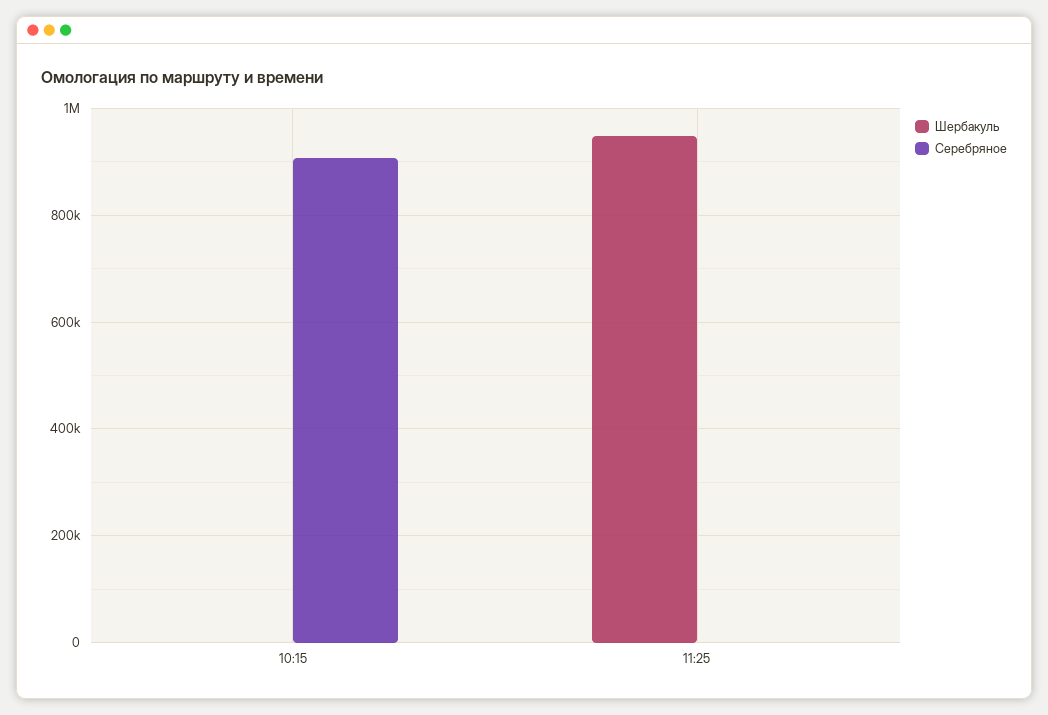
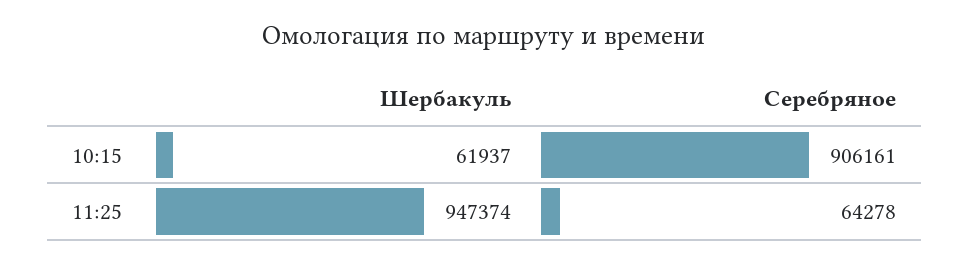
Шербакуль, 10:15: 0 -> 61937
Серебряное, 11:25: 0 -> 64278

